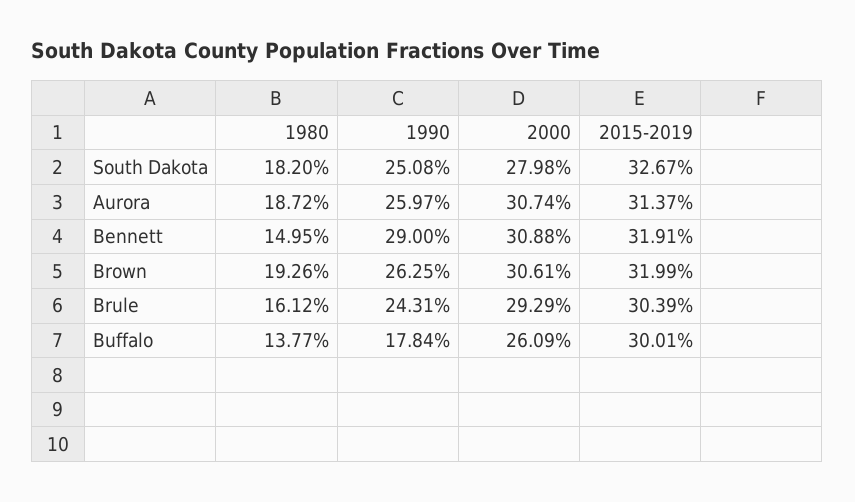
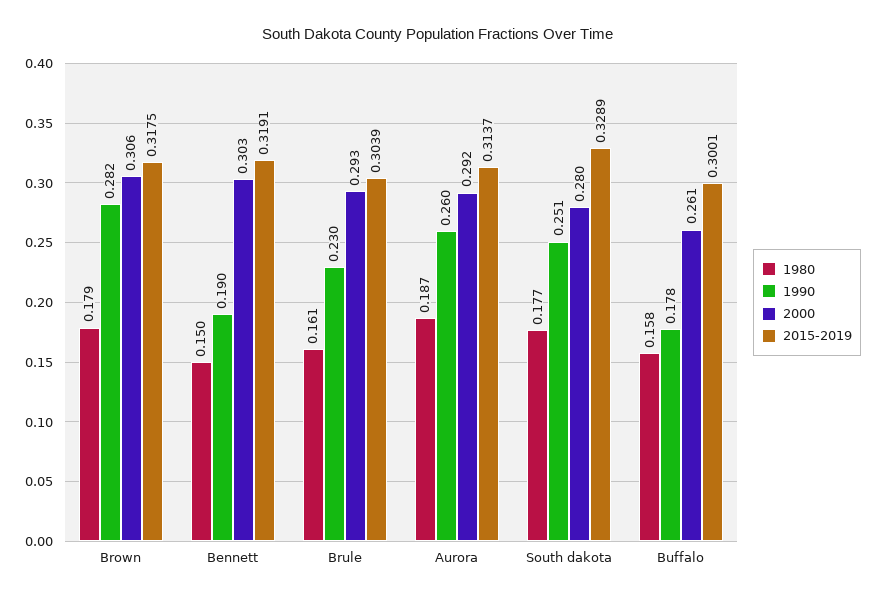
1980, South Dakota: 0.182 -> 0.177
2015-2019, South Dakota: 0.3267 -> 0.3289
2000, Aurora: 0.3074 -> 0.292
1990, Bennett: 0.29 -> 0.19
2000, Bennett: 0.3088 -> 0.303
1980, Brown: 0.1926 -> 0.179
1990, Brown: 0.2625 -> 0.282
2015-2019, Brown: 0.3199 -> 0.3175
1990, Brule: 0.2431 -> 0.23
1980, Buffalo: 0.1377 -> 0.158

